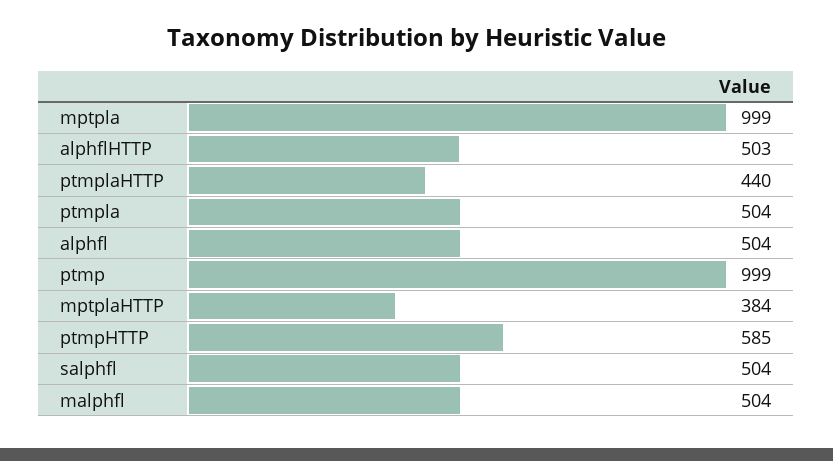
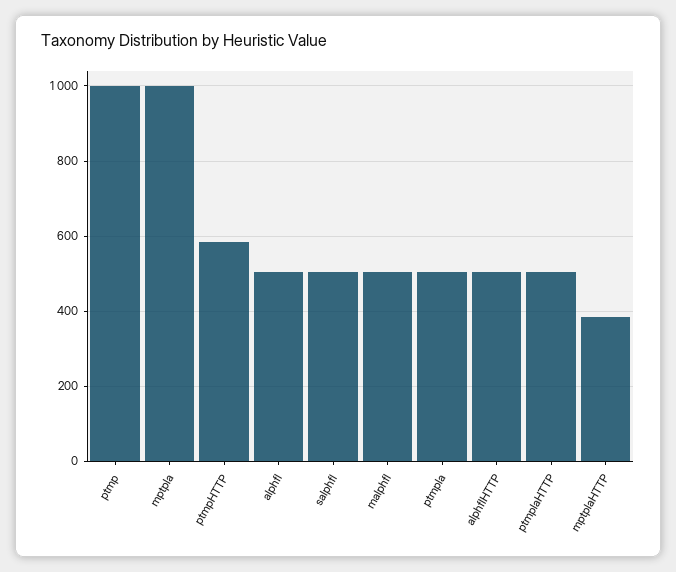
ptmplaHTTP: 440 -> 500

